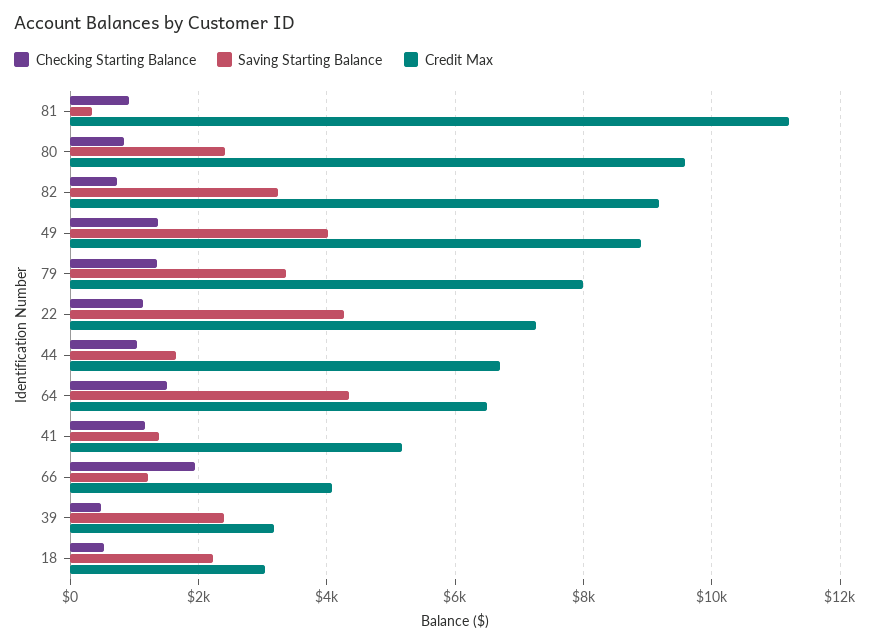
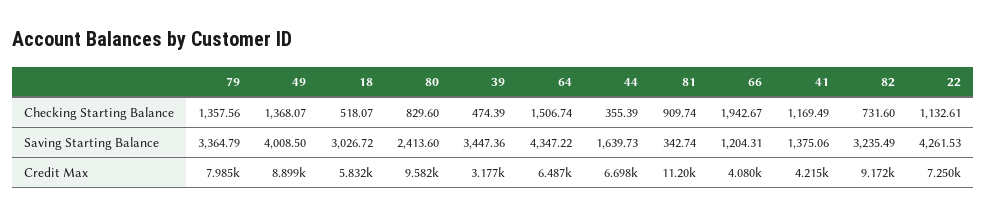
Checking Starting Balance, 44: 1000 -> 355.39
Credit Max, 41: 5200 -> 4215
Saving Starting Balance, 39: 2400 -> 3447.36
Saving Starting Balance, 18: 2200 -> 3026.72
Credit Max, 18: 3000 -> 5832

